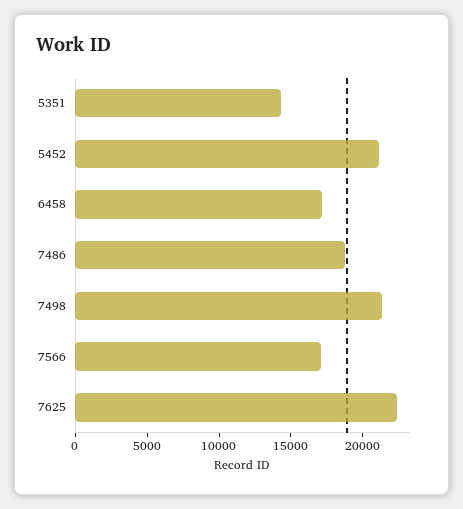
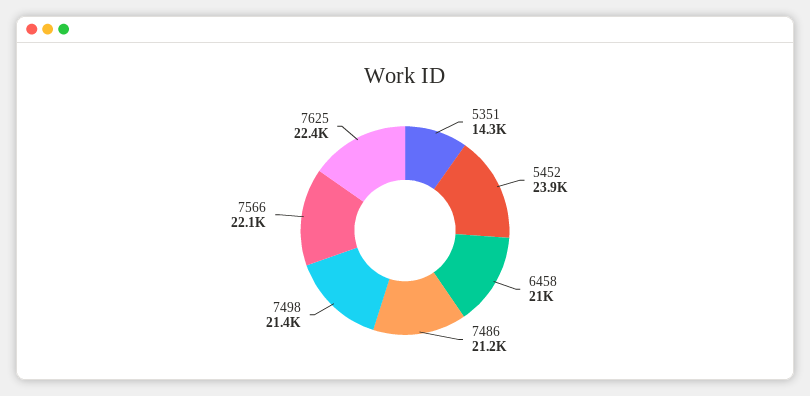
5452: 21000 -> 23900
6458: 17000 -> 21000
7486: 19000 -> 21200
7566: 17000 -> 22100

